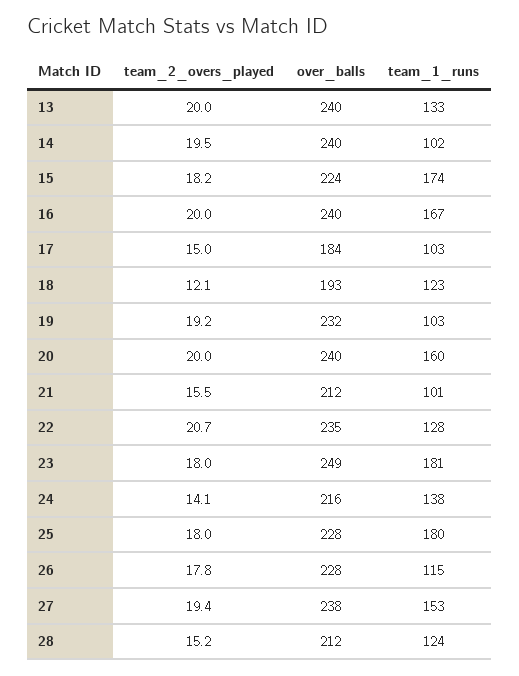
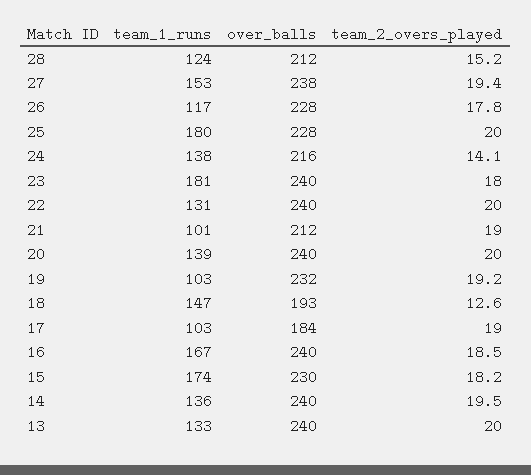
team_1_runs, 14: 102 -> 136
over_balls, 15: 224 -> 230
team_2_overs_played, 16: 20 -> 18.5
team_2_overs_played, 17: 15 -> 19
team_2_overs_played, 18: 12.1 -> 12.6
team_1_runs, 18: 123 -> 147
team_1_runs, 20: 160 -> 139
team_2_overs_played, 21: 15.5 -> 19
team_2_overs_played, 22: 20.7 -> 20
over_balls, 22: 235 -> 240
team_1_runs, 22: 128 -> 131
over_balls, 23: 249 -> 240
team_2_overs_played, 25: 18 -> 20
team_1_runs, 26: 115 -> 117

